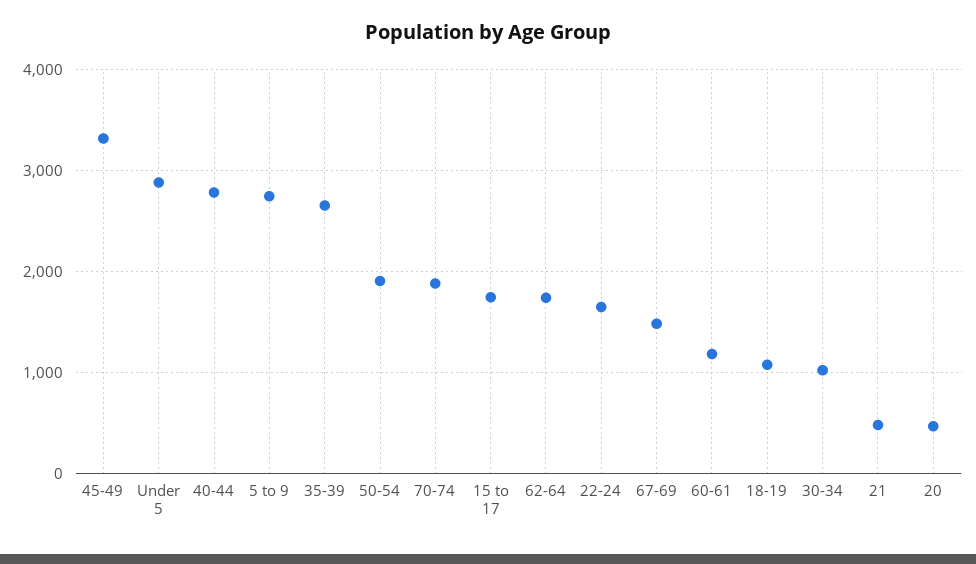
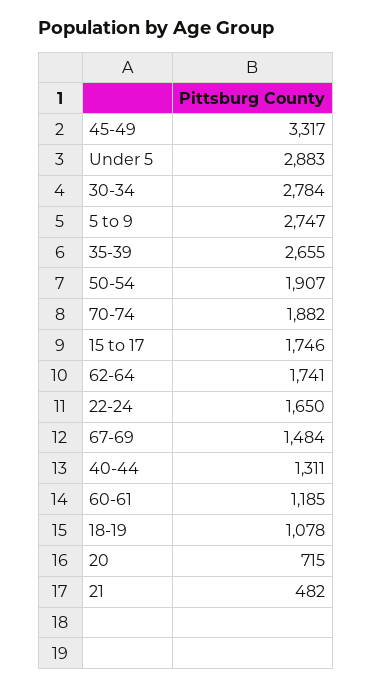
40-44: 2800 -> 1311
30-34: 1000 -> 2784
20: 500 -> 715

